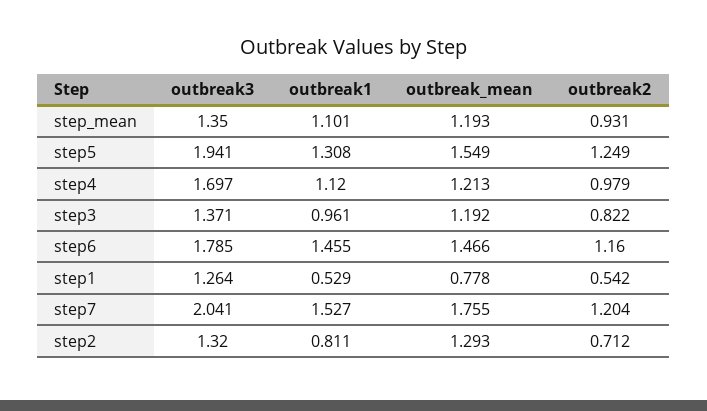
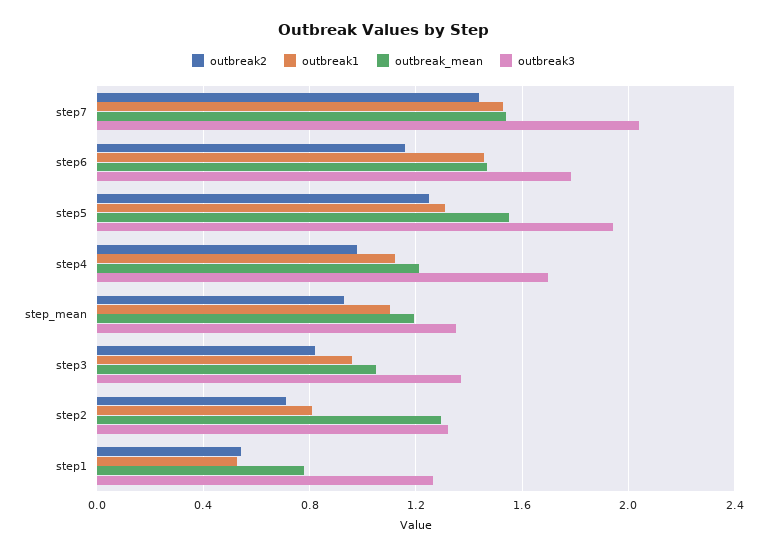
outbreak_mean, step3: 1.192 -> 1.05
outbreak_mean, step7: 1.755 -> 1.55
outbreak2, step7: 1.204 -> 1.45

